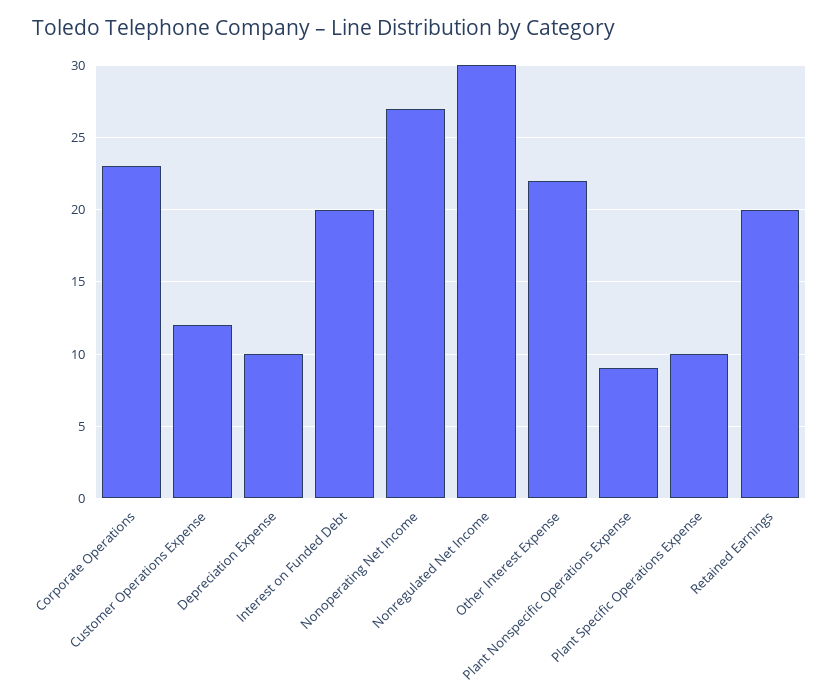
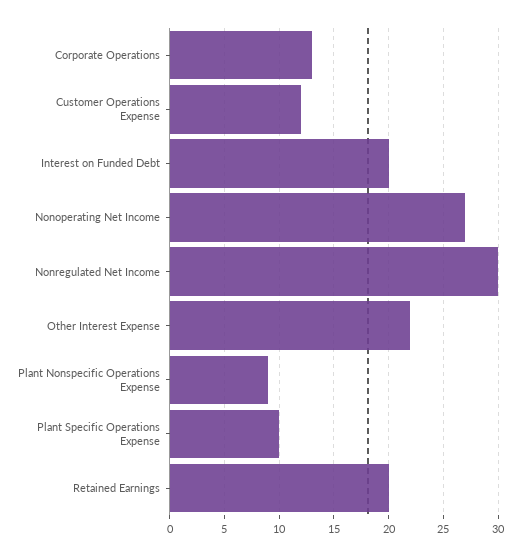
Corporate Operations: 23 -> 13
Depreciation Expense: 10 -> none

